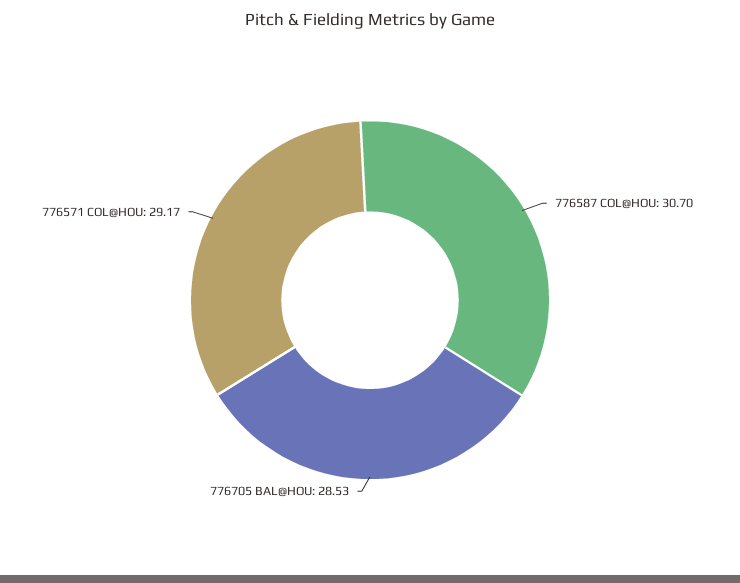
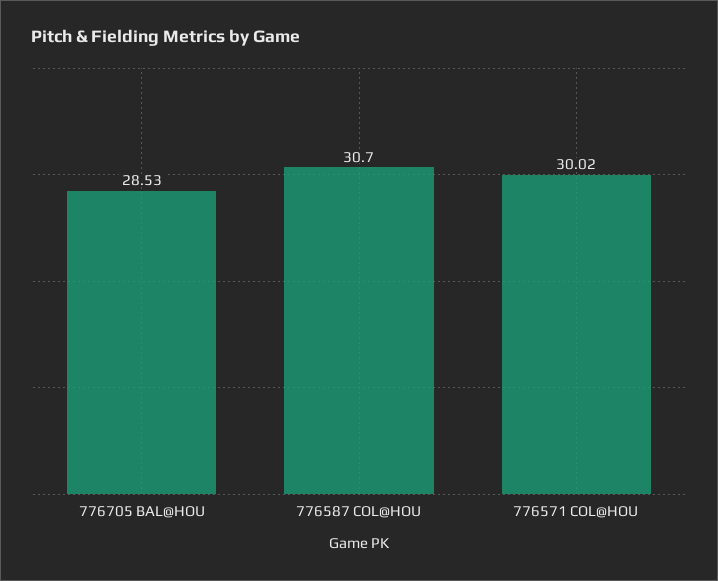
776571 COL@HOU: 29.17 -> 30.02

